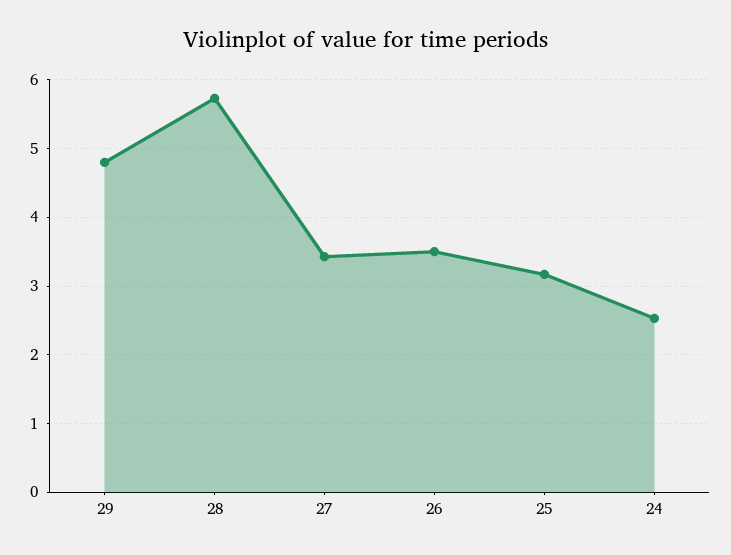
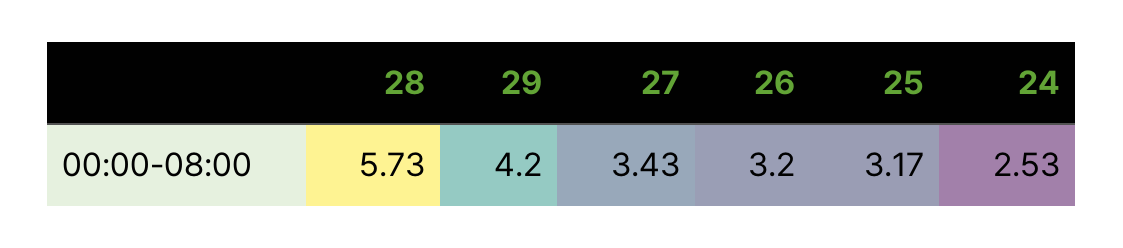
29: 4.8 -> 4.2
26: 3.5 -> 3.2

